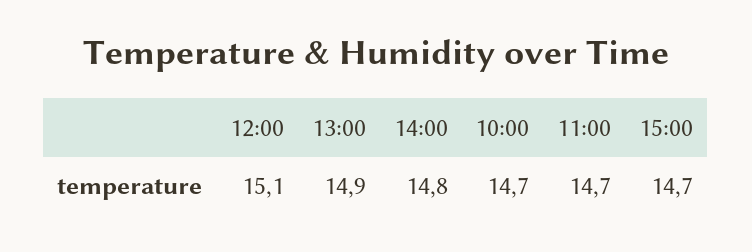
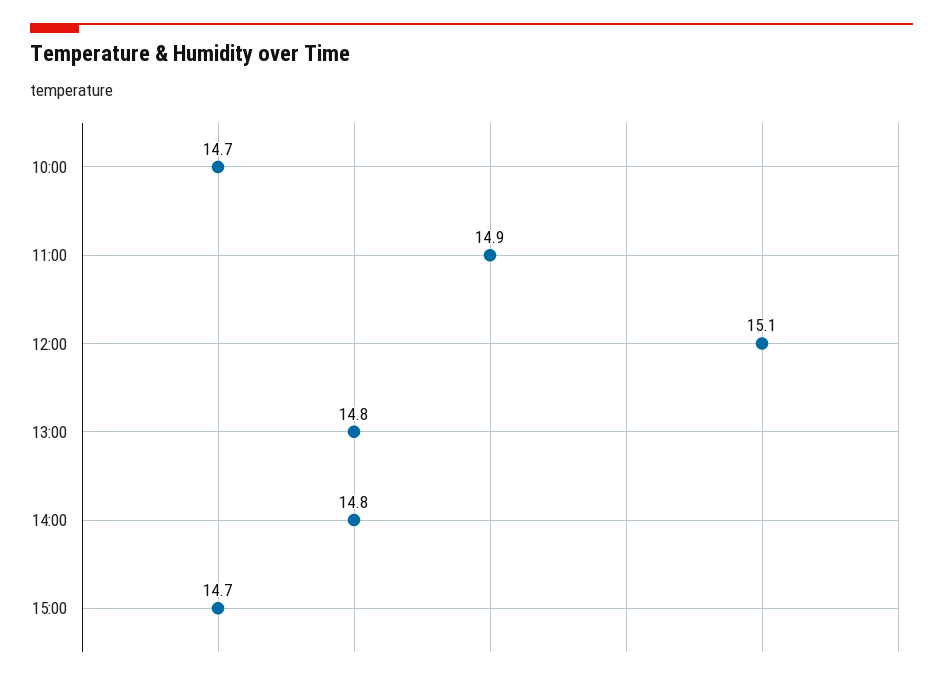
13:00: 14.9 -> 14.8
11:00: 14.7 -> 14.9

